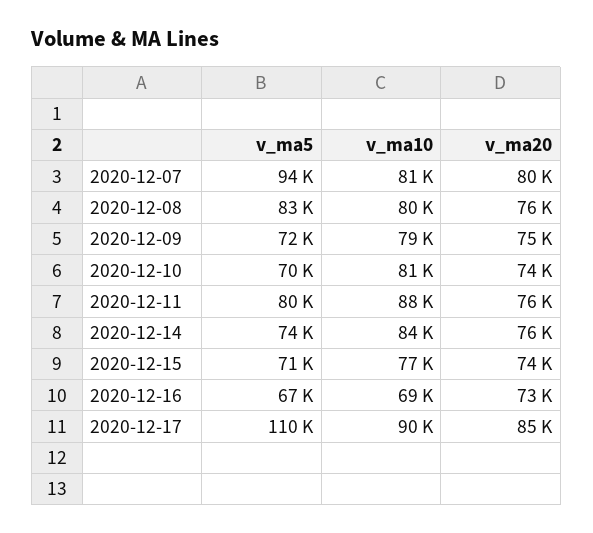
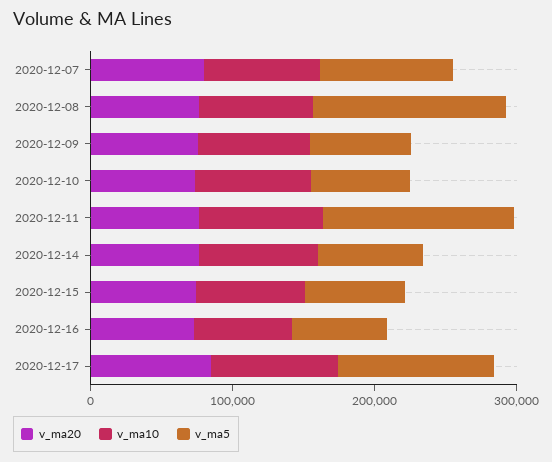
v_ma5, 2020-12-08: 83000 -> 140000
v_ma5, 2020-12-11: 80000 -> 140000

